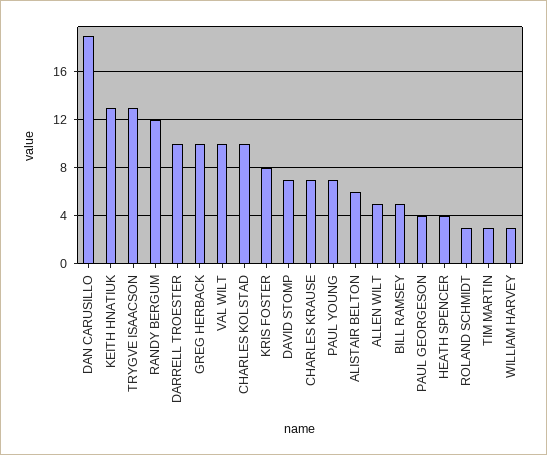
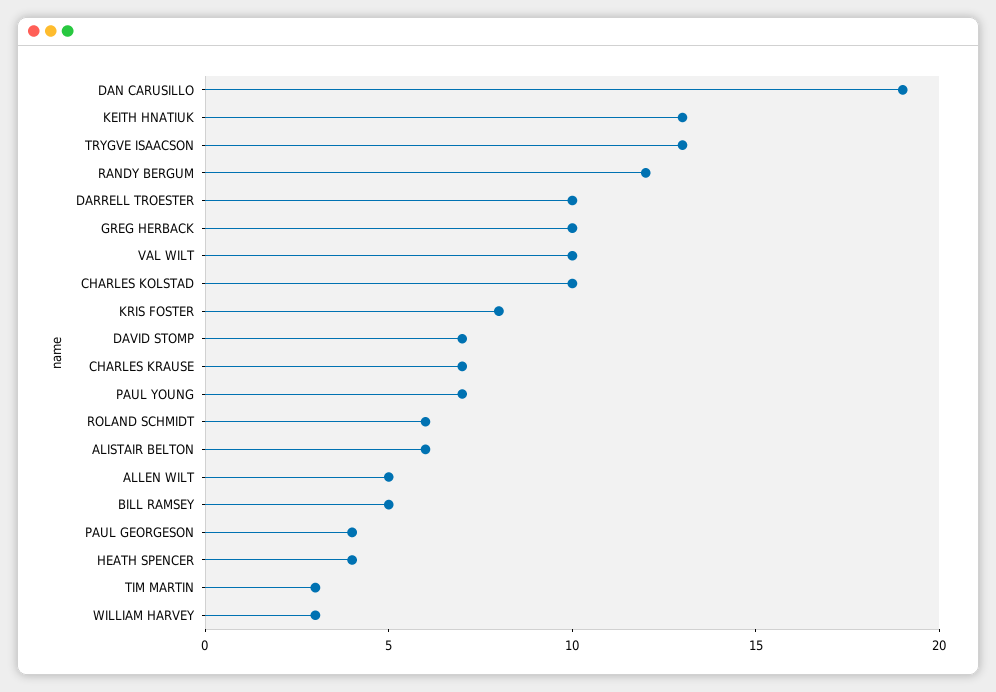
ROLAND SCHMIDT: 3 -> 6

